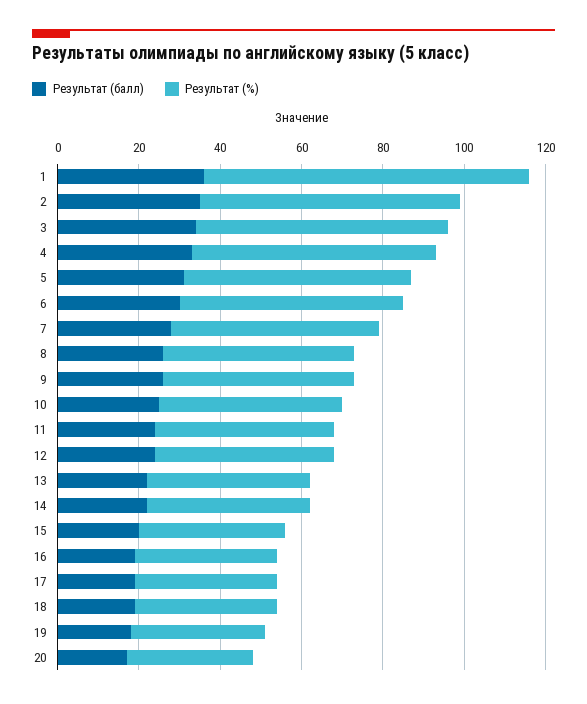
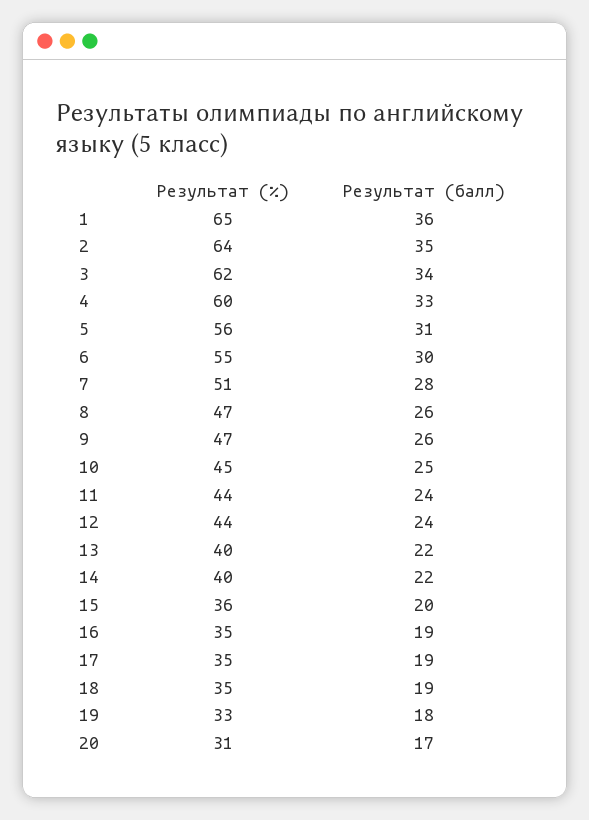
Результат (%), 1: 80 -> 65

